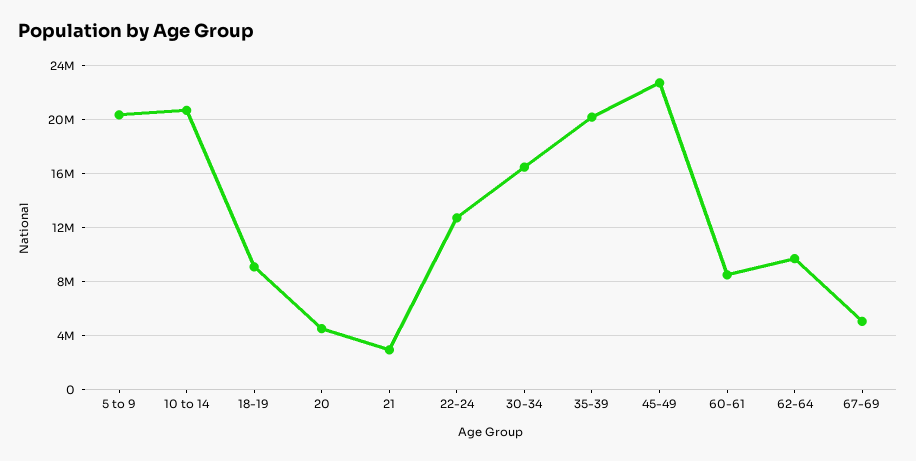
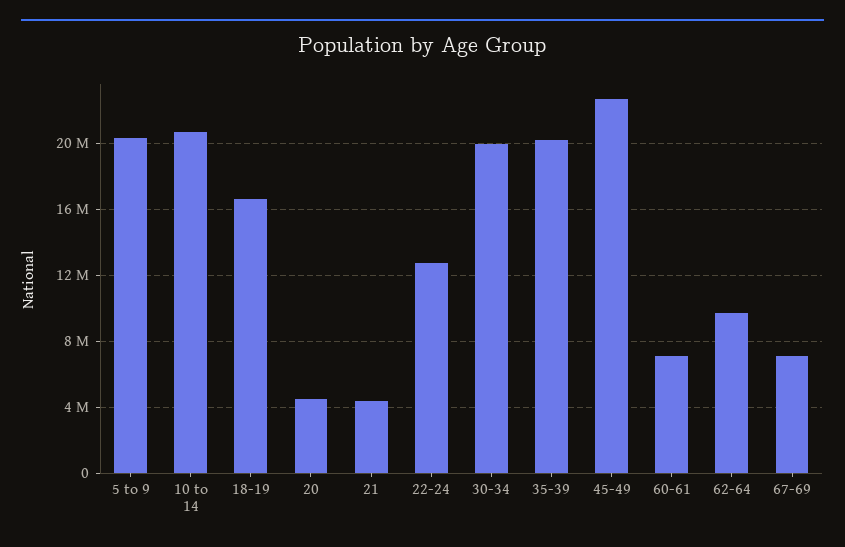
18-19: 9000000 -> 16500000
21: 3000000 -> 4500000
30-34: 16500000 -> 20000000
60-61: 8500000 -> 7000000
67-69: 5000000 -> 7000000

